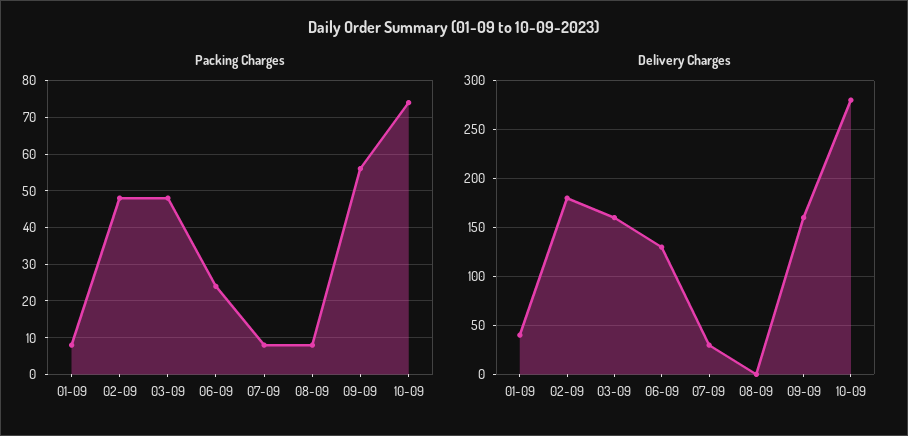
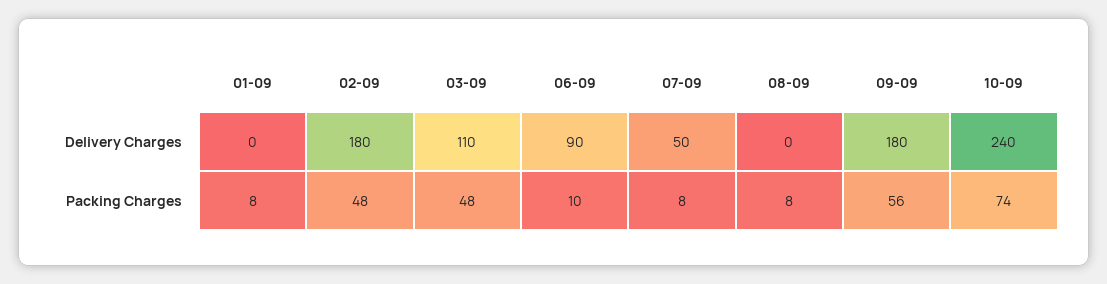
Packing Charges, 06-09: 25 -> 10
Delivery Charges, 01-09: 40 -> 0
Delivery Charges, 03-09: 160 -> 110
Delivery Charges, 06-09: 130 -> 90
Delivery Charges, 07-09: 30 -> 50
Delivery Charges, 09-09: 160 -> 180
Delivery Charges, 10-09: 280 -> 240

